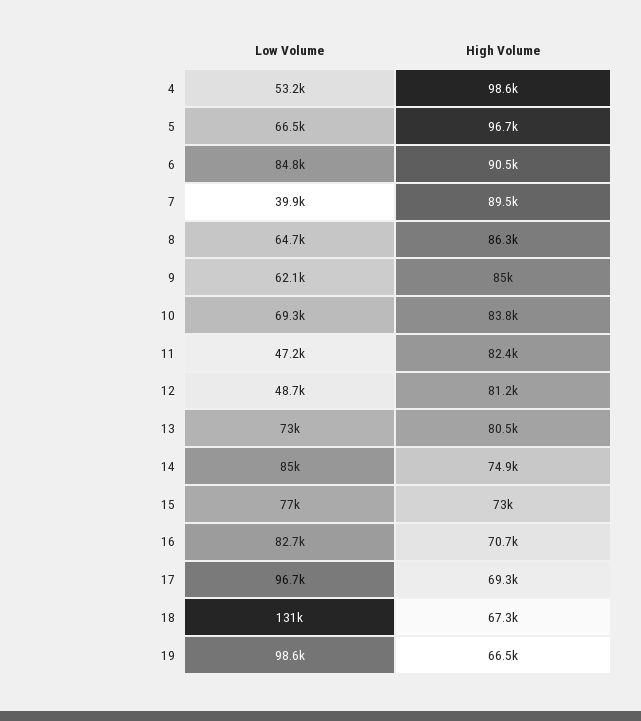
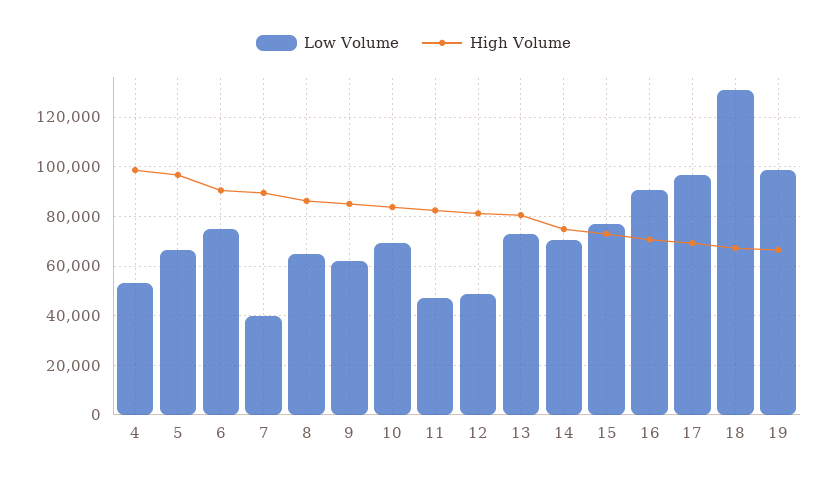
Low Volume, 6: 84800 -> 75000
Low Volume, 14: 85000 -> 70000
Low Volume, 16: 82700 -> 90000

